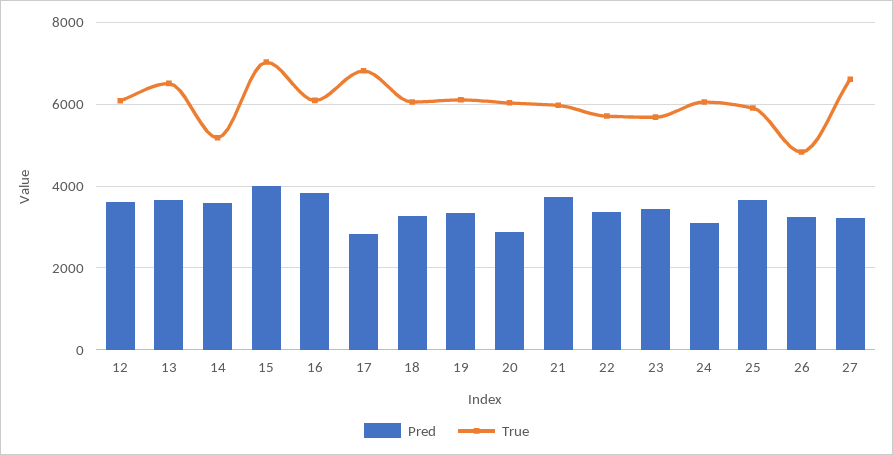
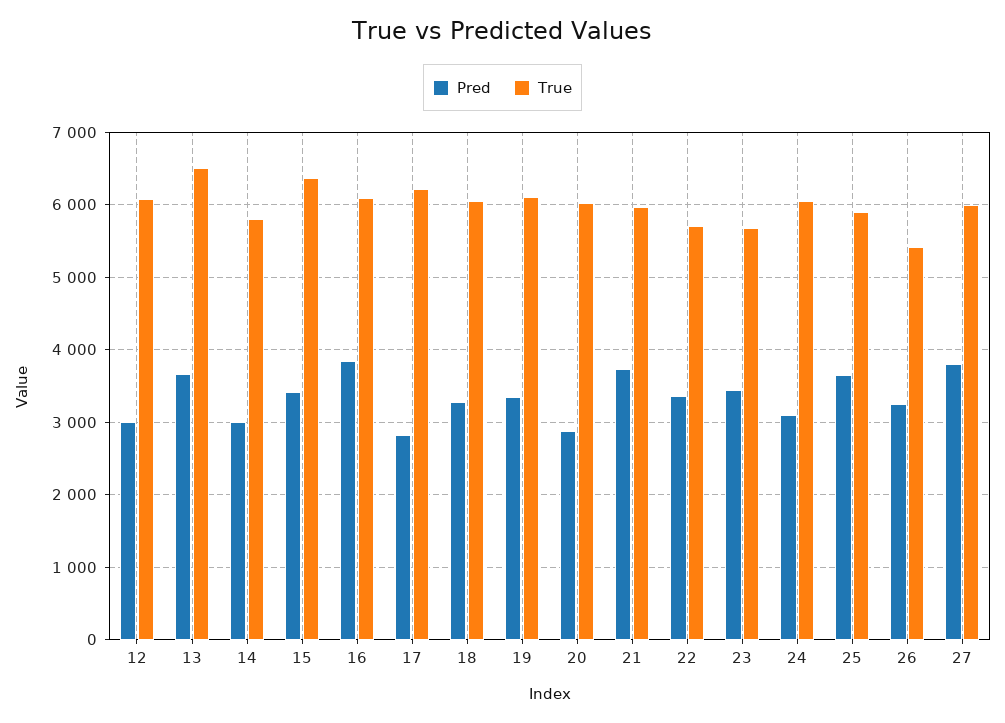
Pred, 12: 3600 -> 3000
Pred, 14: 3600 -> 3000
True, 14: 5200 -> 5800
Pred, 15: 4000 -> 3400
True, 15: 7000 -> 6400
True, 17: 6800 -> 6200
True, 26: 4800 -> 5400
Pred, 27: 3200 -> 3800
True, 27: 6600 -> 6000

